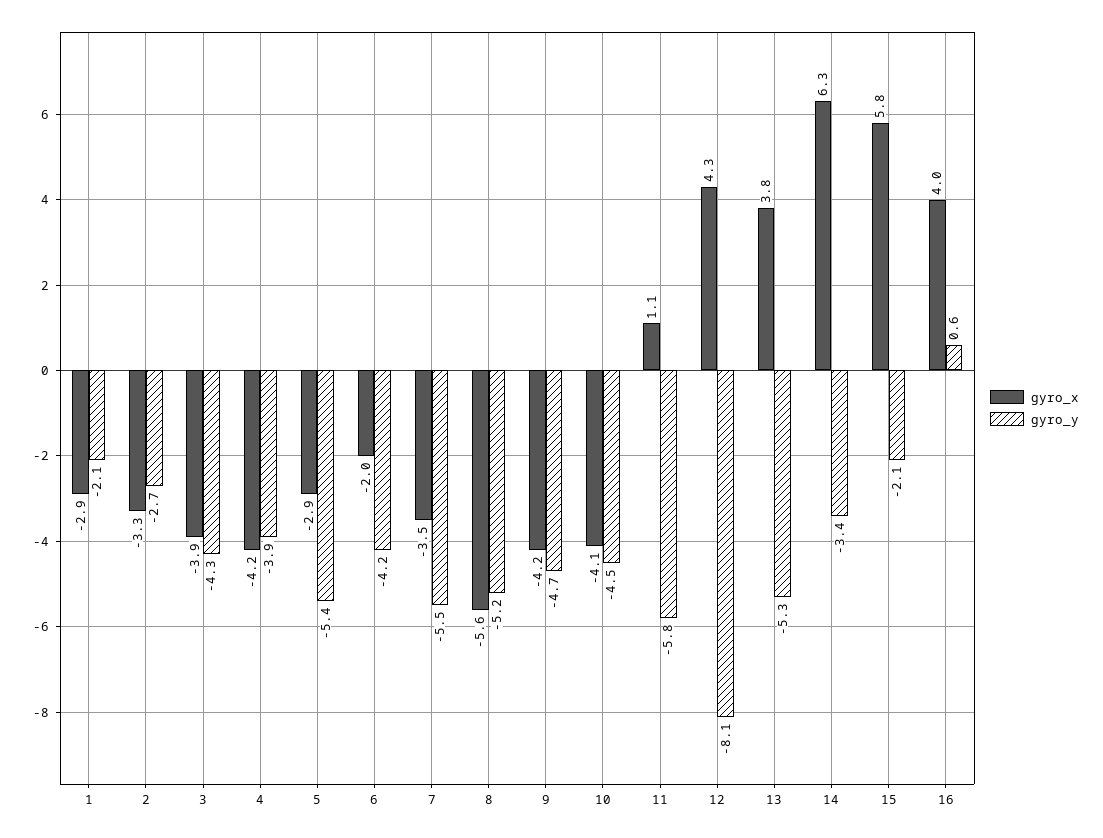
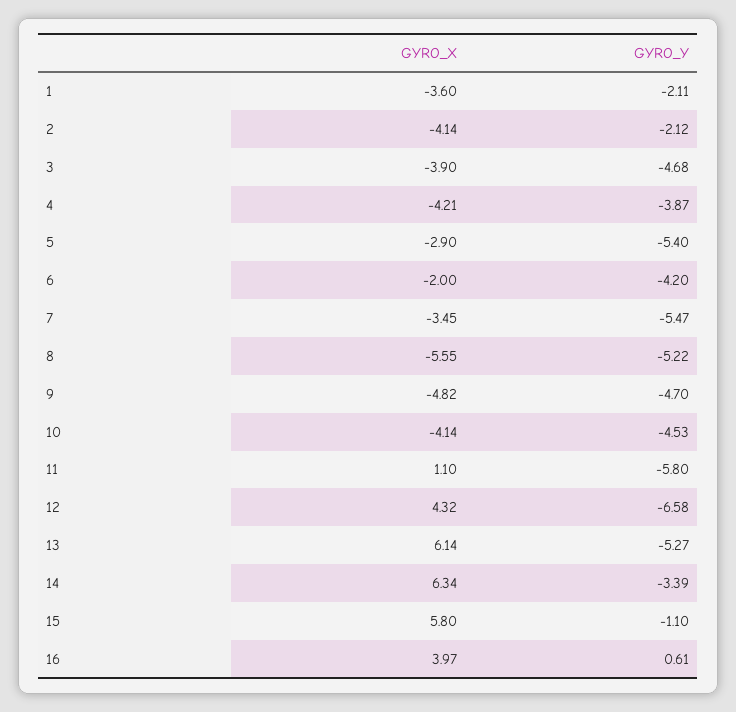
gyro_x, 1: -2.9 -> -3.6
gyro_x, 2: -3.3 -> -4.14
gyro_y, 2: -2.7 -> -2.12
gyro_y, 3: -4.3 -> -4.68
gyro_x, 9: -4.2 -> -4.82
gyro_y, 12: -8.1 -> -6.58
gyro_x, 13: 3.8 -> 6.14
gyro_y, 15: -2.1 -> -1.1

